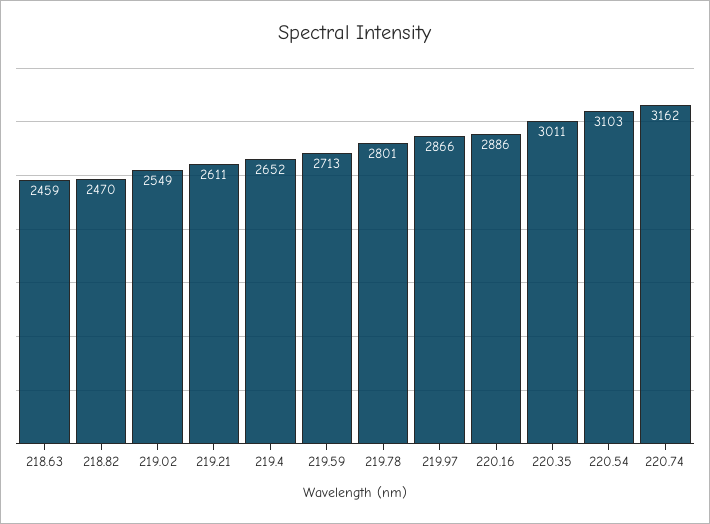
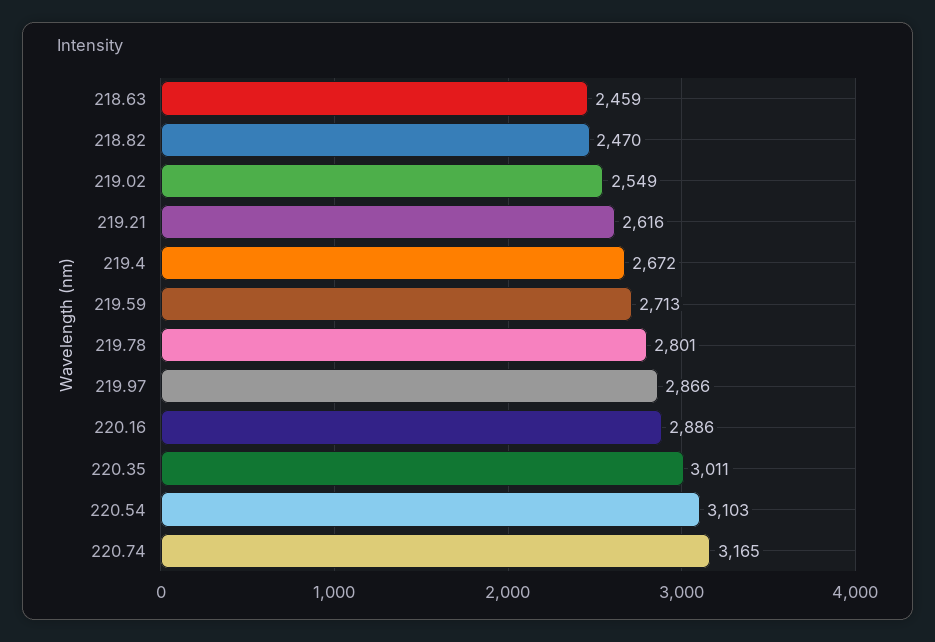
219.21: 2611 -> 2616
219.4: 2652 -> 2672
220.74: 3162 -> 3165

